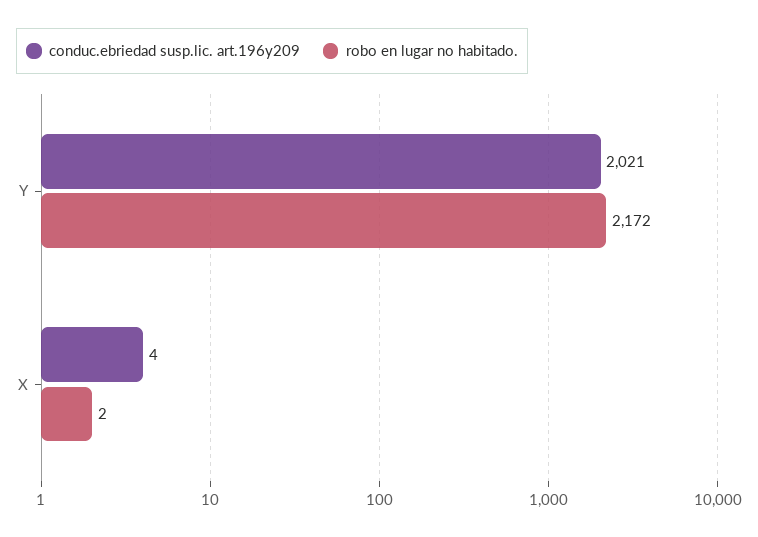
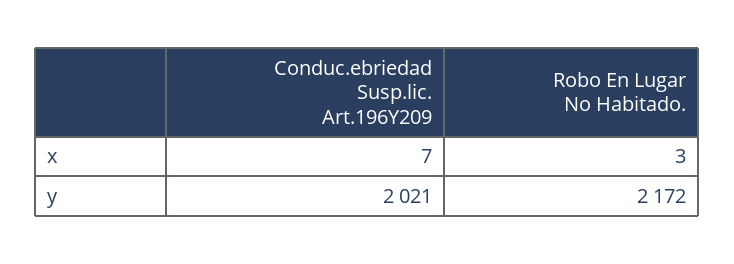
conduc.ebriedad susp.lic. art.196y209, X: 4 -> 7
robo en lugar no habitado., X: 2 -> 3

